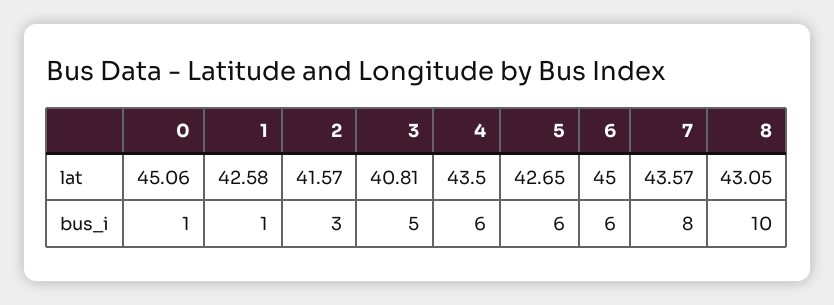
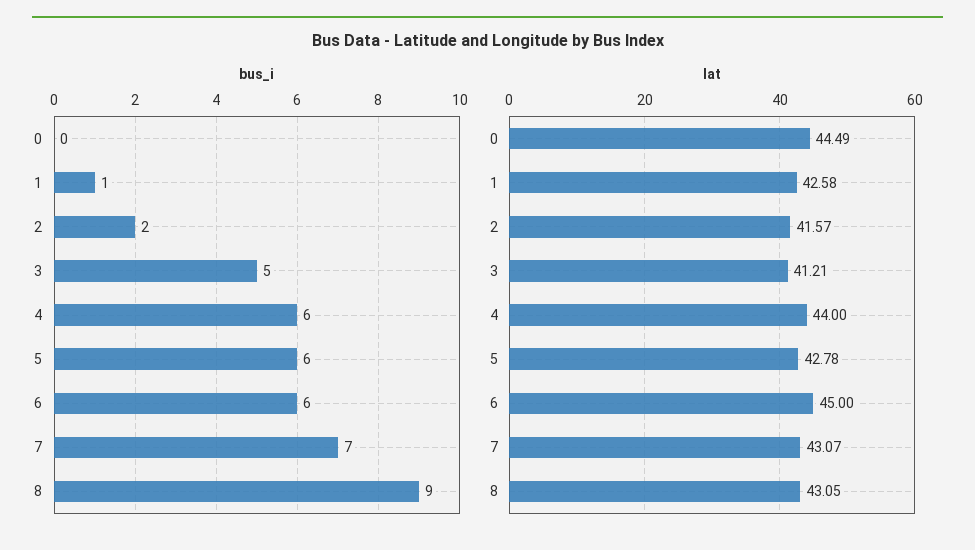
lat, 0: 45.06 -> 44.49
lat, 3: 40.81 -> 41.21
lat, 4: 43.5 -> 44
lat, 5: 42.65 -> 42.78
lat, 7: 43.57 -> 43.07
bus_i, 0: 1 -> 0
bus_i, 2: 3 -> 2
bus_i, 7: 8 -> 7
bus_i, 8: 10 -> 9

